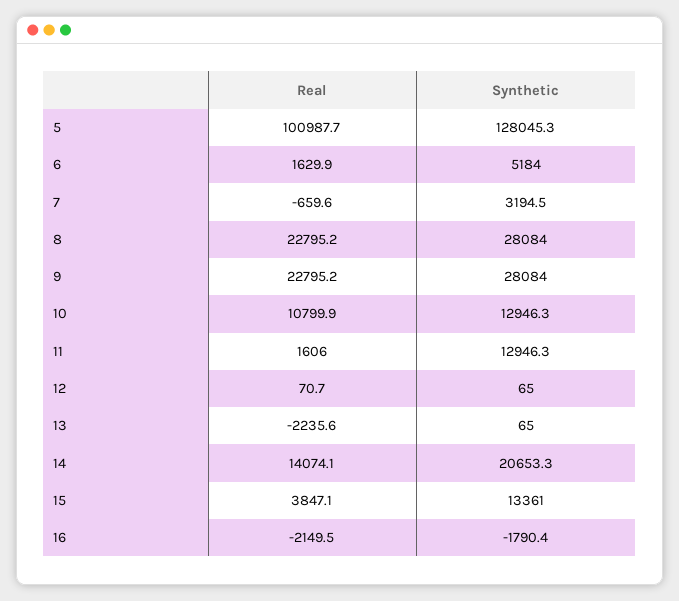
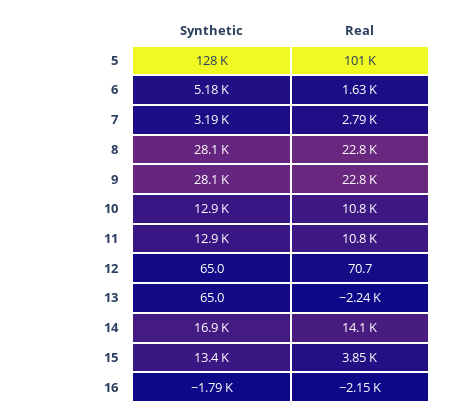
Real, 7: -659.6 -> 2790
Real, 11: 1606 -> 10800
Synthetic, 14: 20653.3 -> 16900

